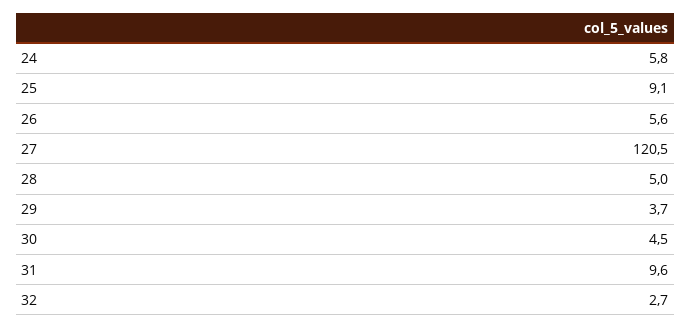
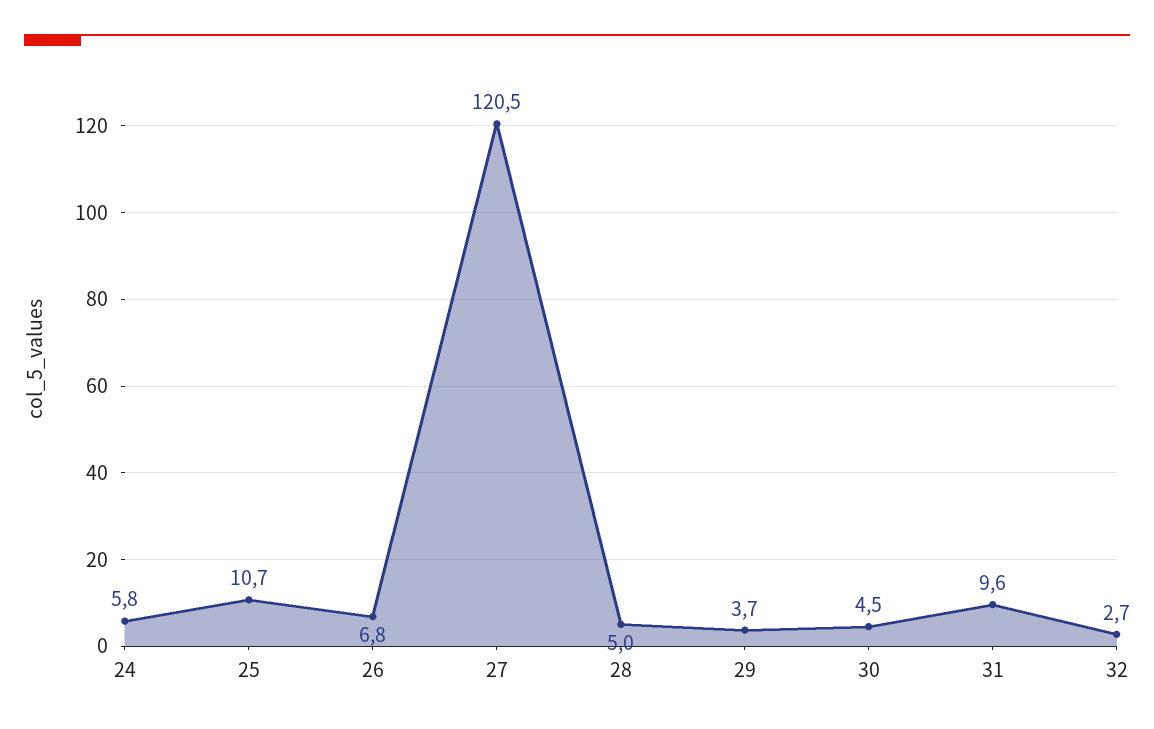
25: 9.1 -> 10.7
26: 5.6 -> 6.8

